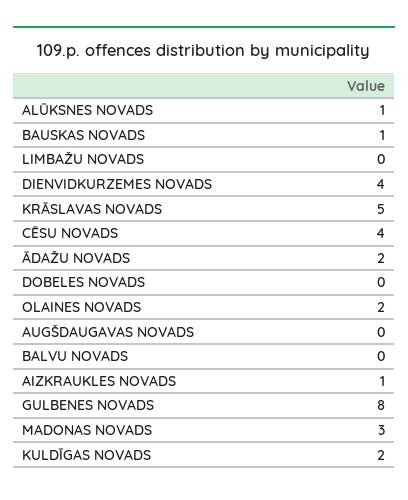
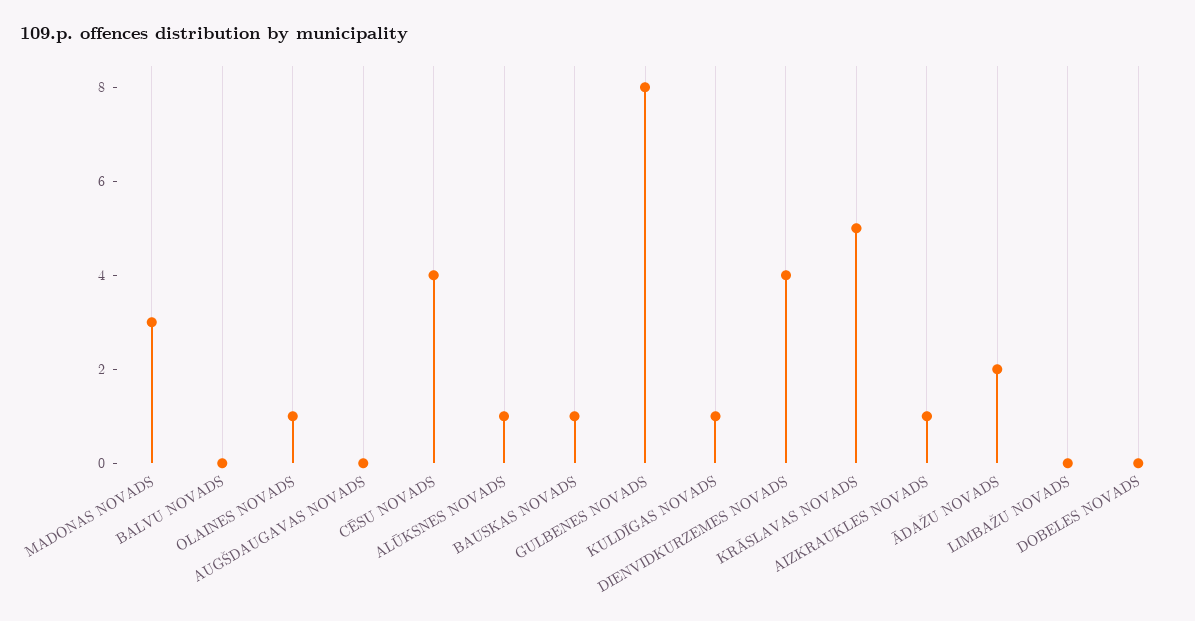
OLAINES NOVADS: 2 -> 1
KULDĪGAS NOVADS: 2 -> 1

